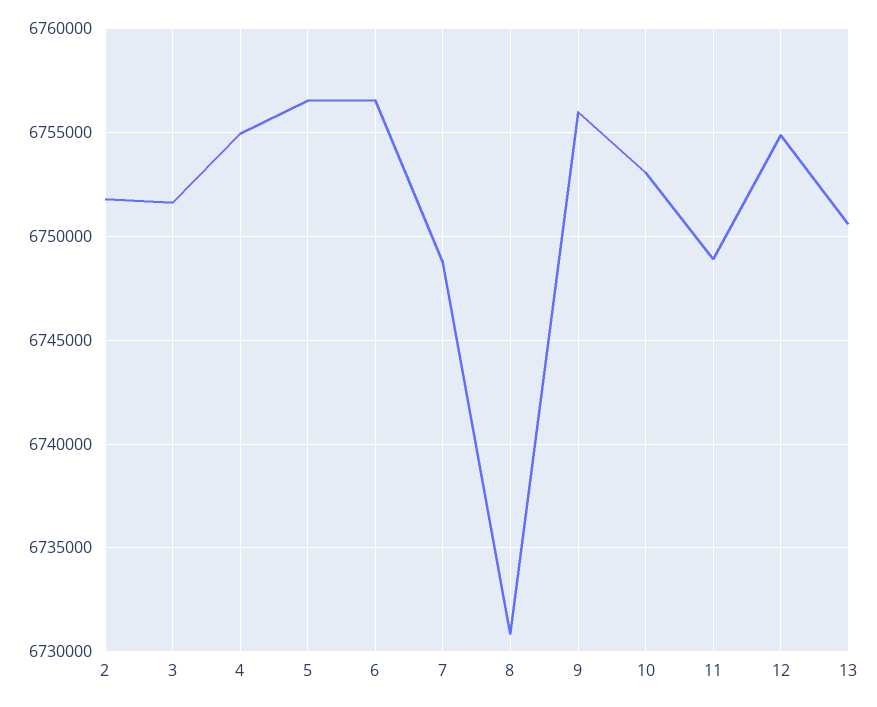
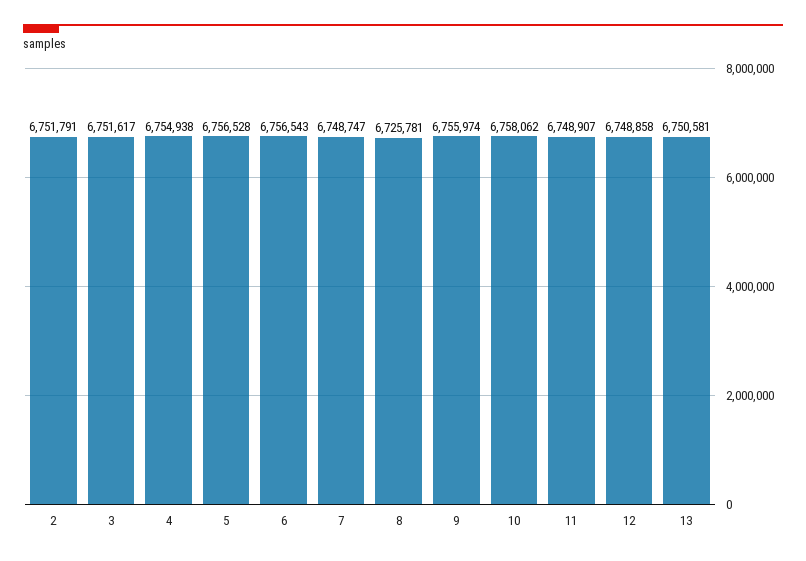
8: 6731000 -> 6725781
10: 6753000 -> 6758062
12: 6755000 -> 6748858

